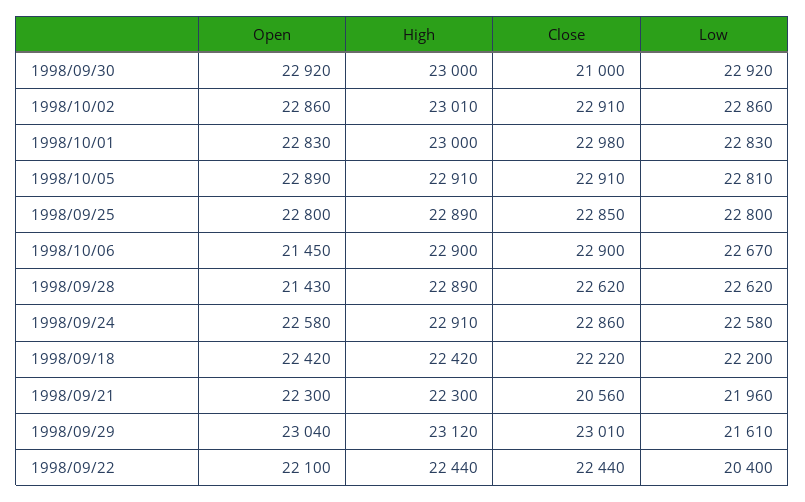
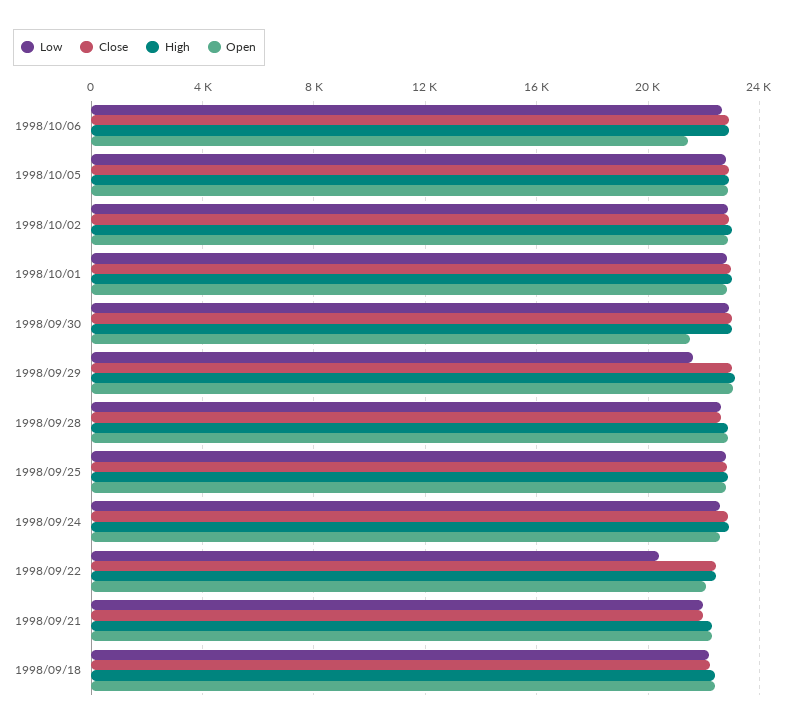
Open, 1998/09/30: 22920 -> 21500
Close, 1998/09/30: 21000 -> 23000
Open, 1998/09/28: 21430 -> 23000
Close, 1998/09/21: 20560 -> 22000

